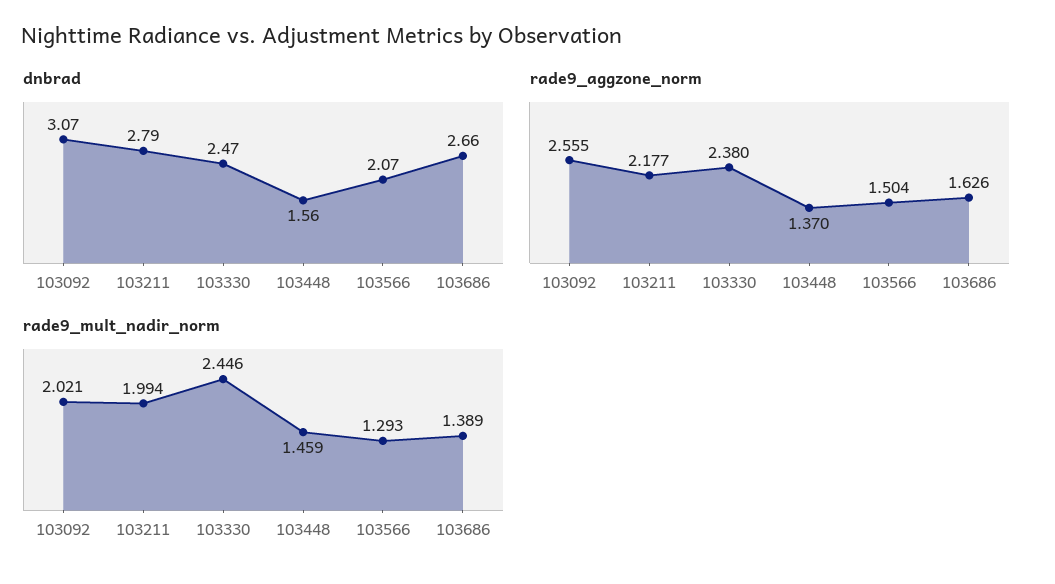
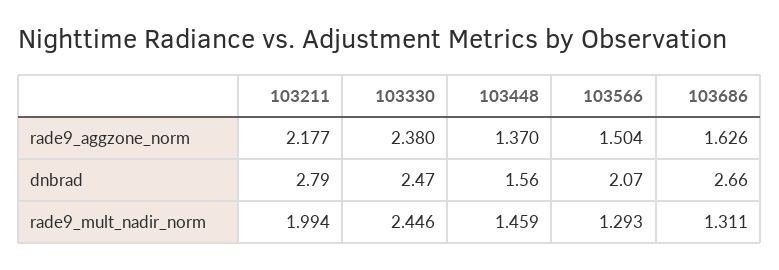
dnbrad, 103092: 3.07 -> none
rade9_aggzone_norm, 103092: 2.555 -> none
rade9_mult_nadir_norm, 103092: 2.021 -> none
rade9_mult_nadir_norm, 103686: 1.389 -> 1.311

